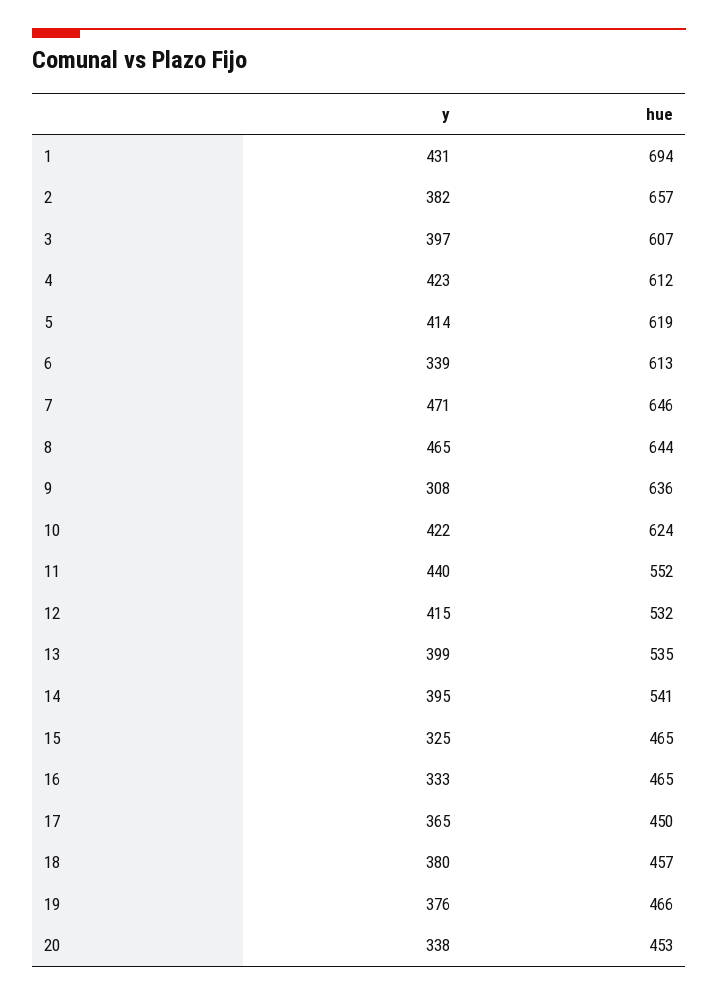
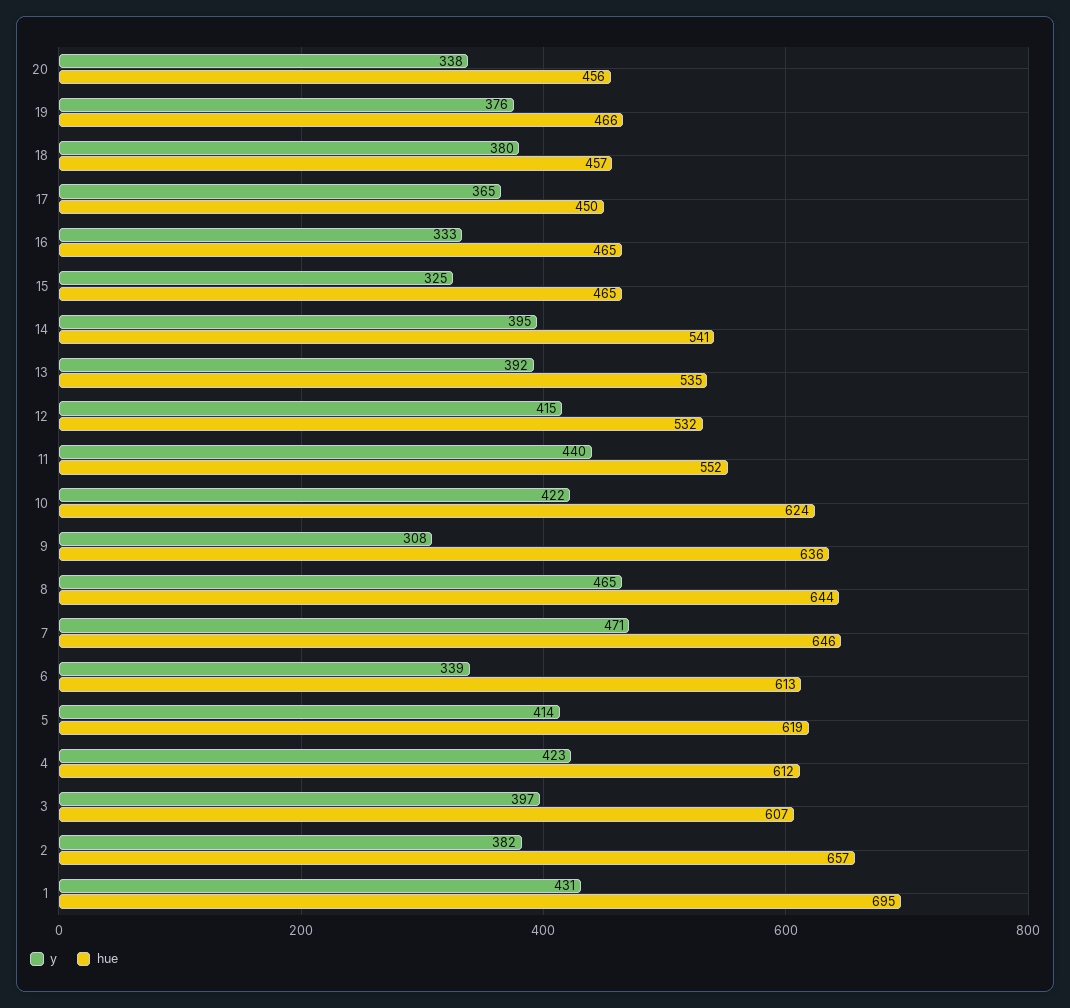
hue, 1: 694 -> 695
y, 13: 399 -> 392
hue, 20: 453 -> 456

